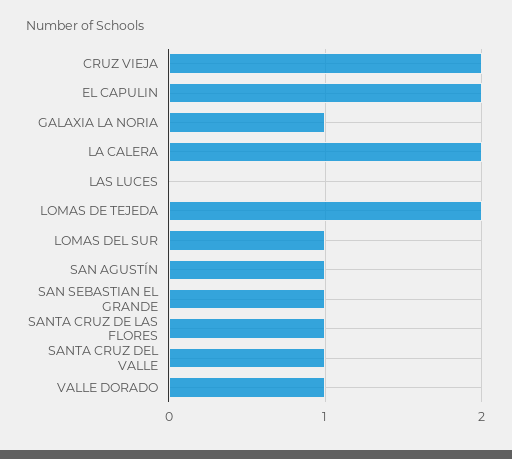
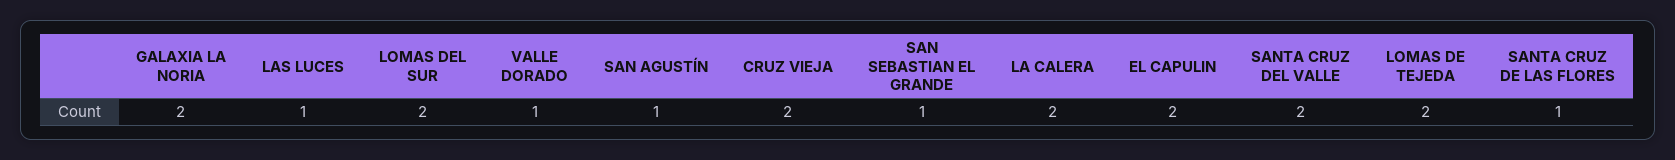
GALAXIA LA NORIA: 1 -> 2
LAS LUCES: 0 -> 1
LOMAS DEL SUR: 1 -> 2
SANTA CRUZ DEL VALLE: 1 -> 2

